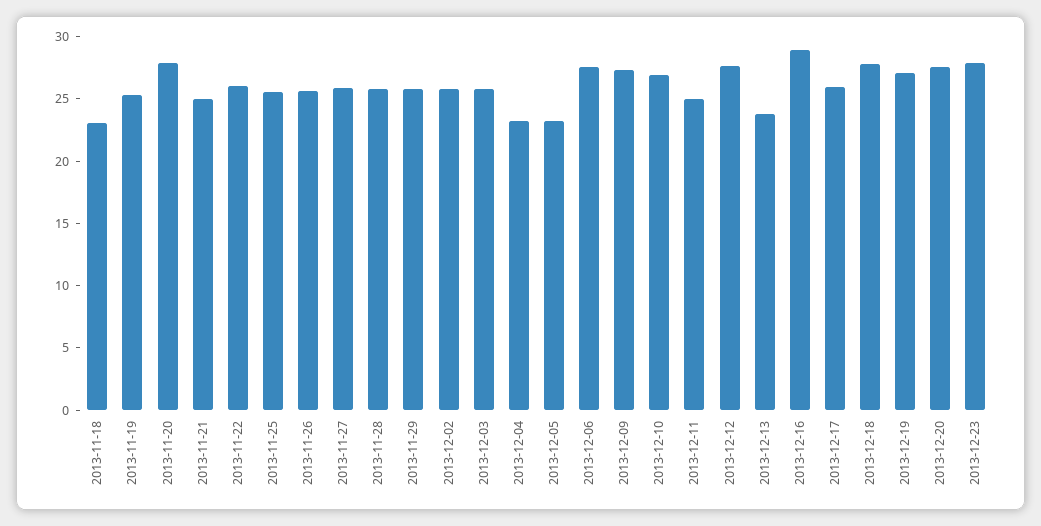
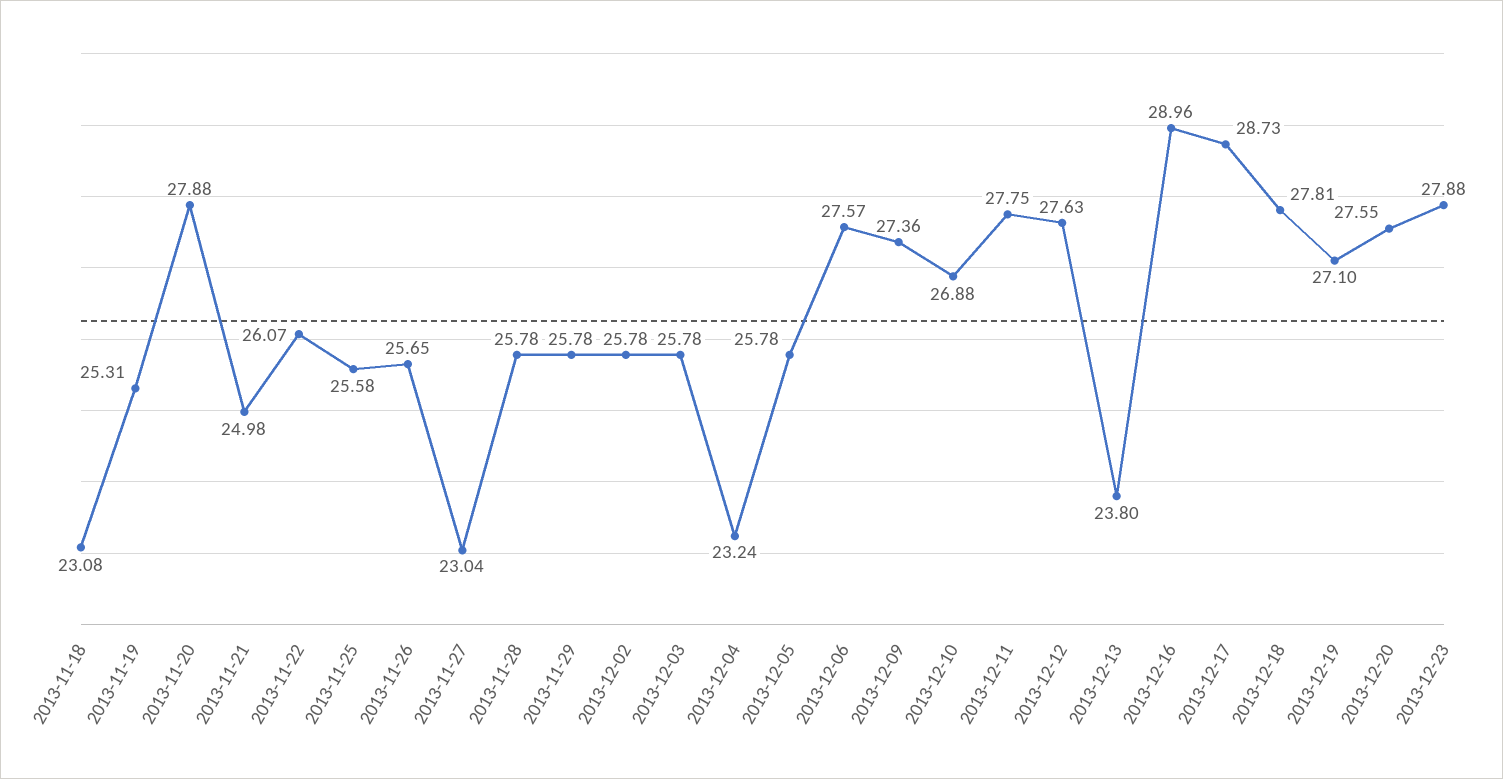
2013-11-27: 26 -> 23.04
2013-12-05: 23 -> 25.78
2013-12-11: 25 -> 27.75
2013-12-17: 26 -> 28.73

